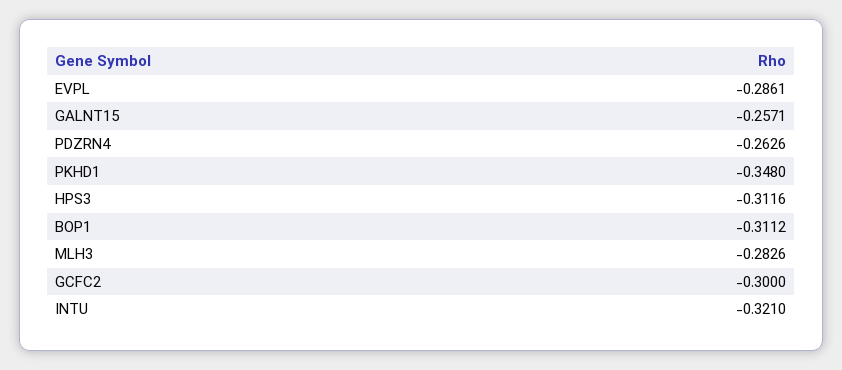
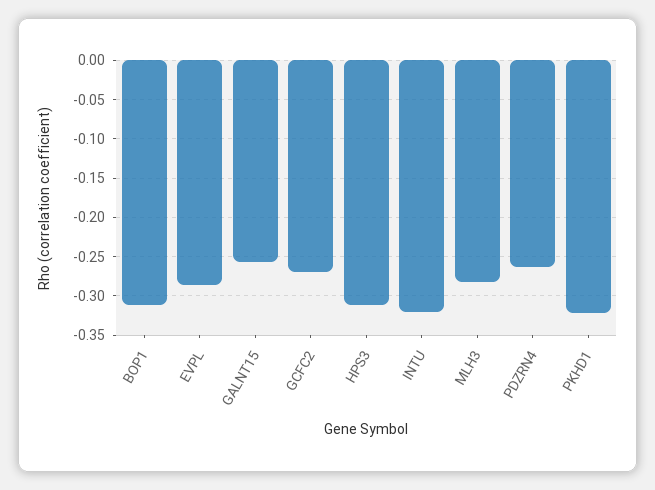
PKHD1: -0.348 -> -0.32
GCFC2: -0.3 -> -0.27

